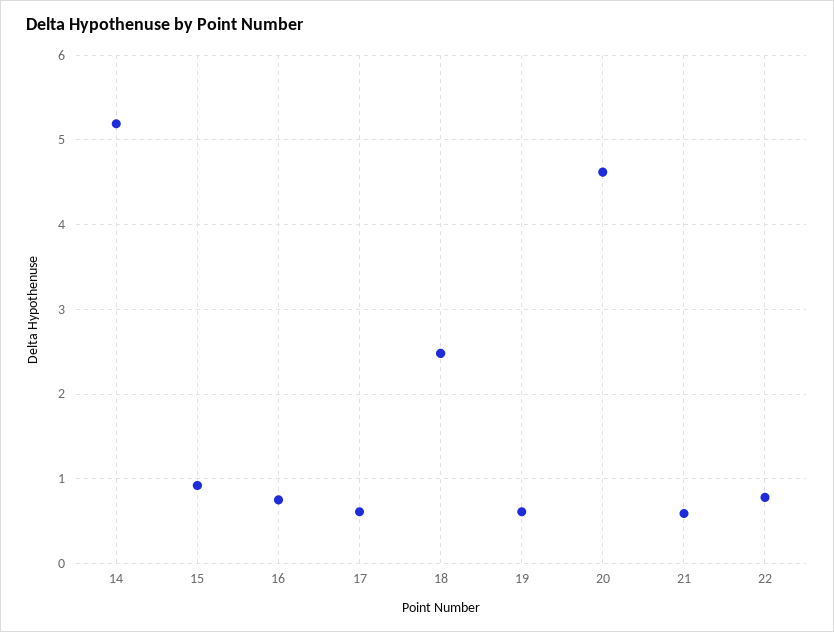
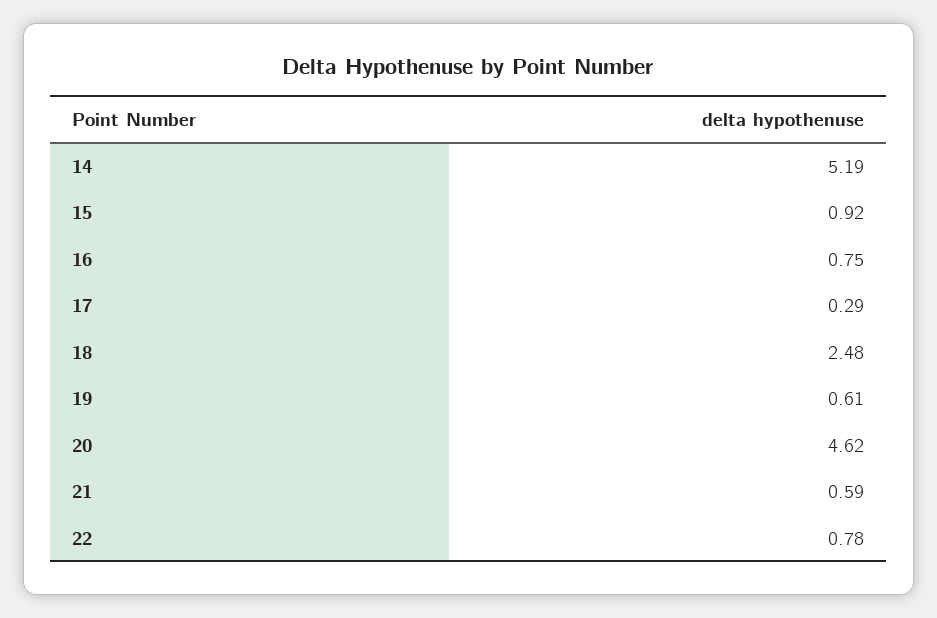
17: 0.6 -> 0.29

